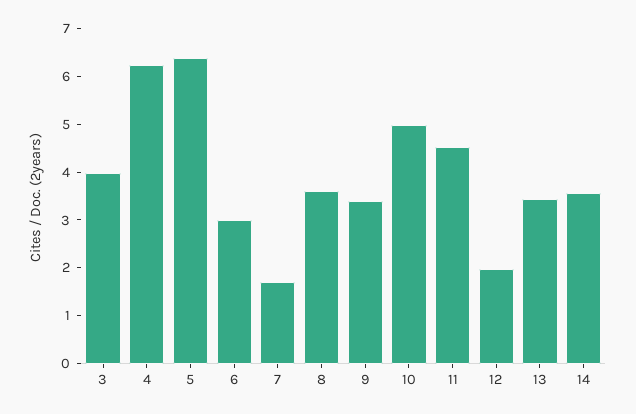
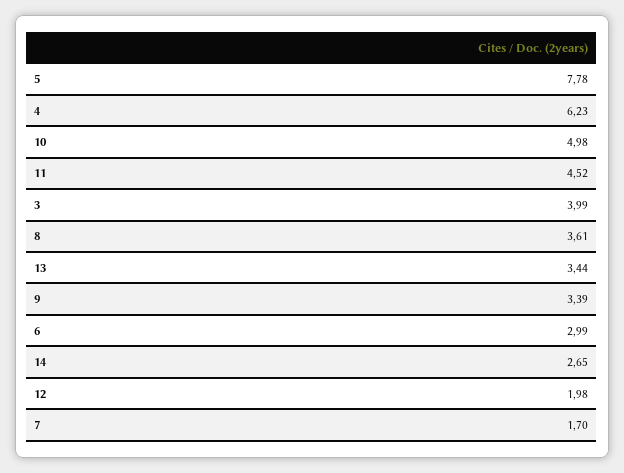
5: 6.4 -> 7.78
14: 3.6 -> 2.65

